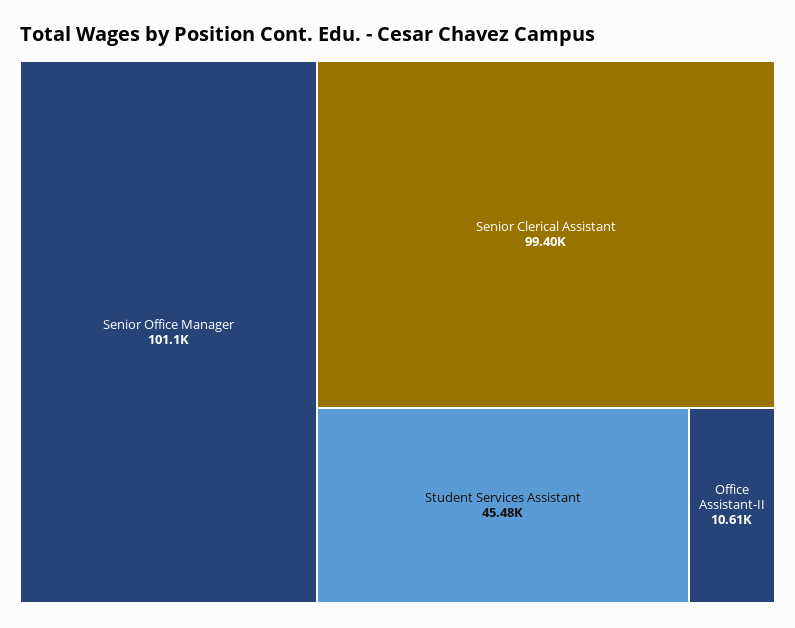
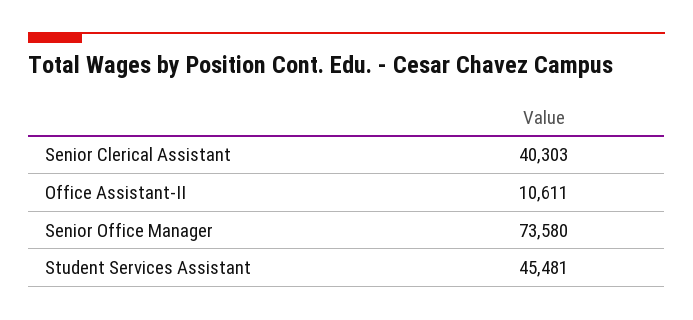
Senior Office Manager: 101100 -> 73580
Senior Clerical Assistant: 99400 -> 40303

